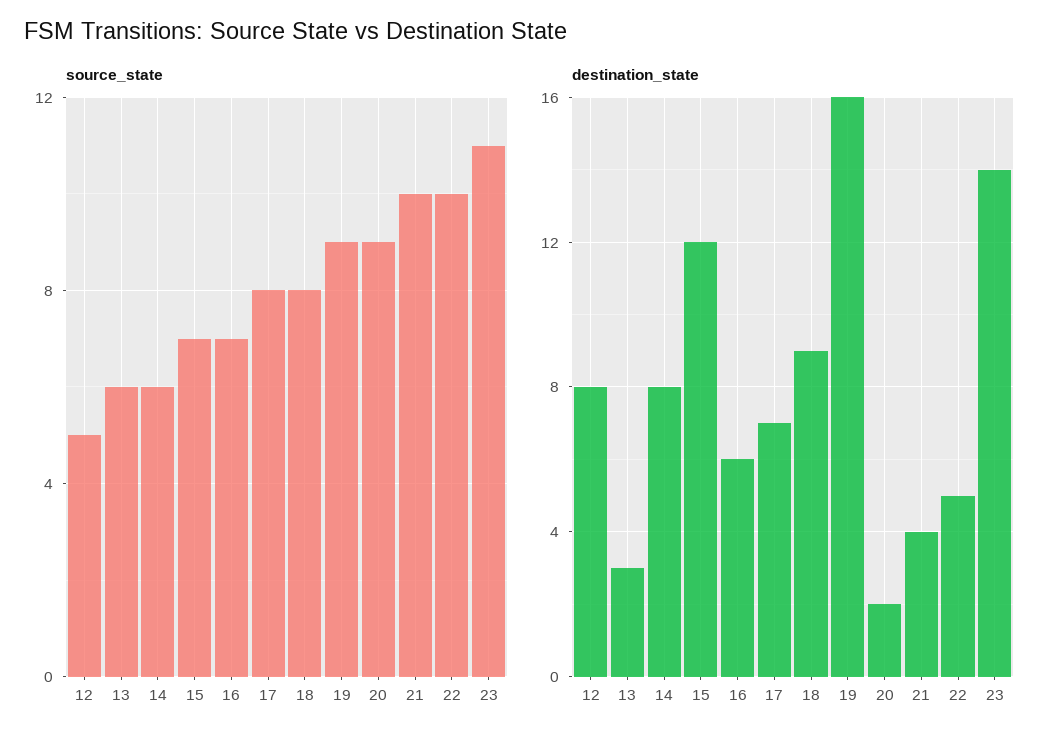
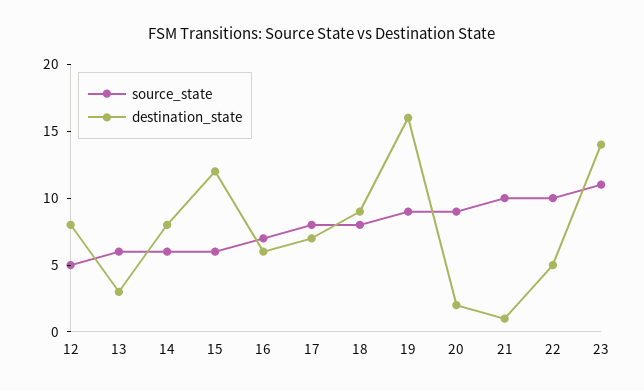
source_state, 15: 7 -> 6
destination_state, 21: 4 -> 1

